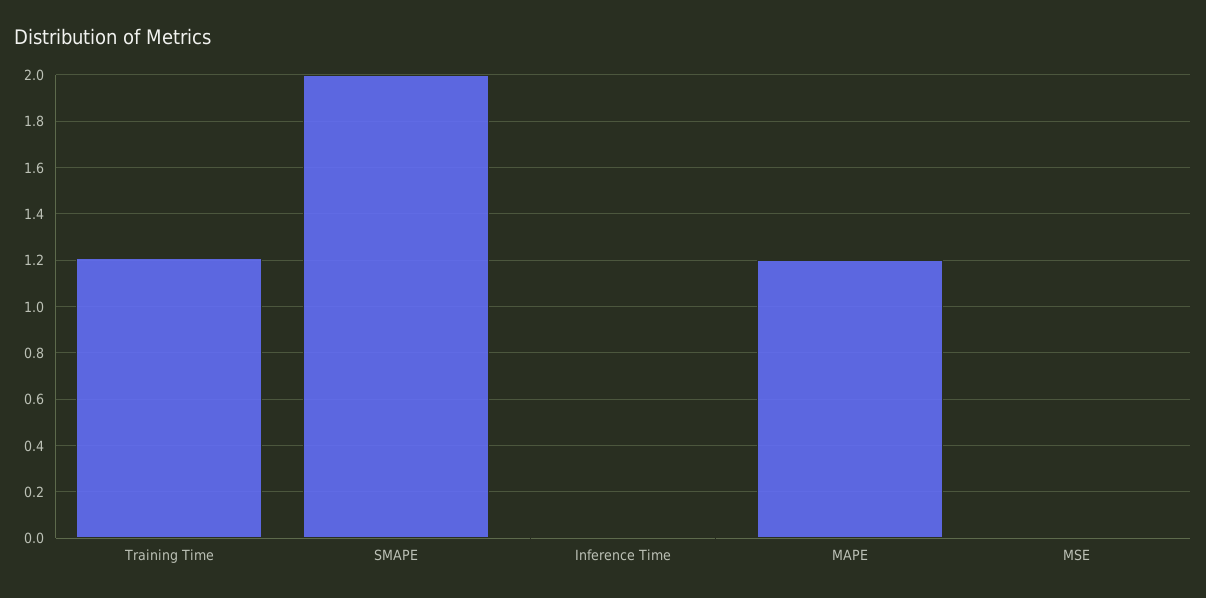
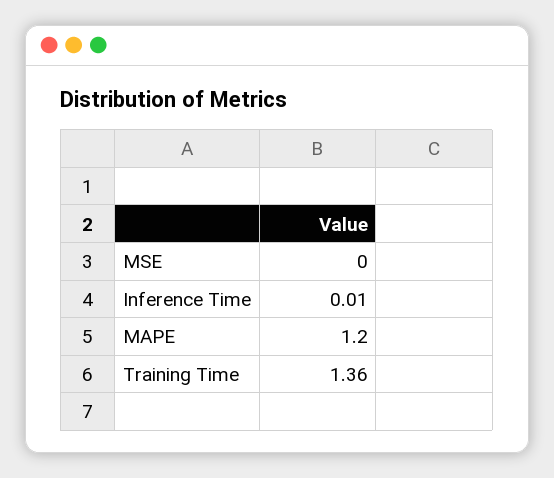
Training Time: 1.2 -> 1.36
SMAPE: 2 -> none

